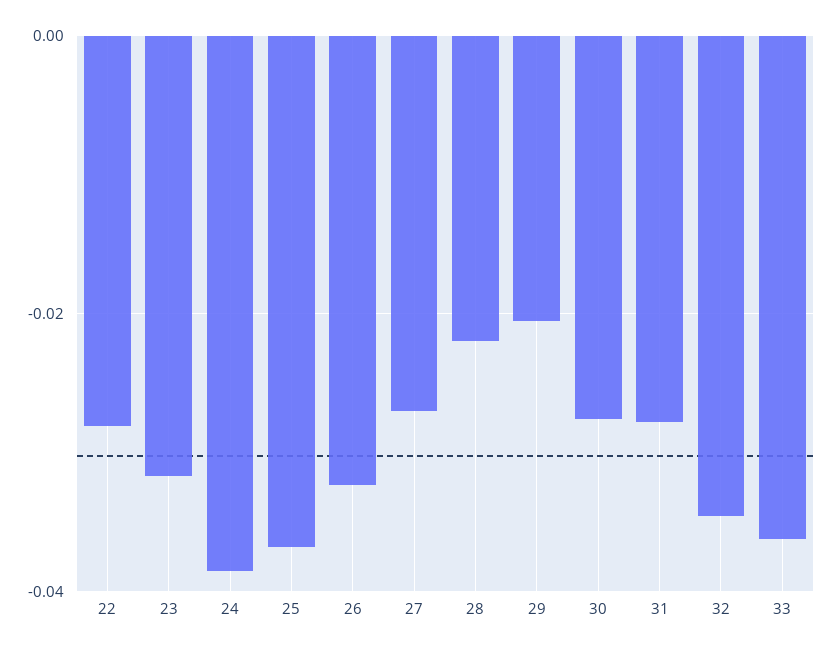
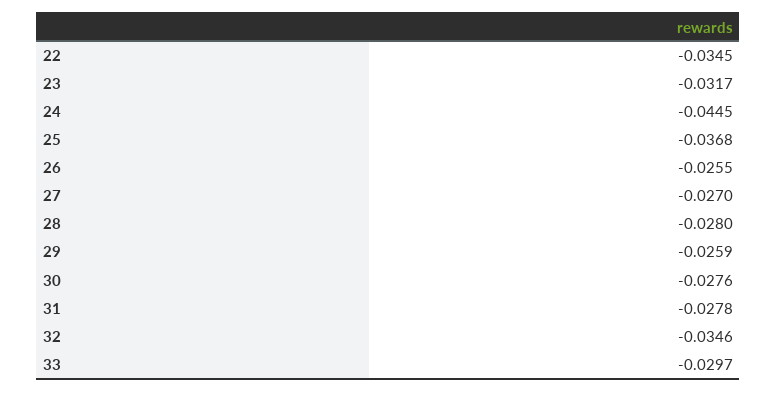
22: -0.028 -> -0.0345
24: -0.038 -> -0.0445
26: -0.032 -> -0.0255
28: -0.022 -> -0.028
29: -0.02 -> -0.0259
33: -0.036 -> -0.0297

